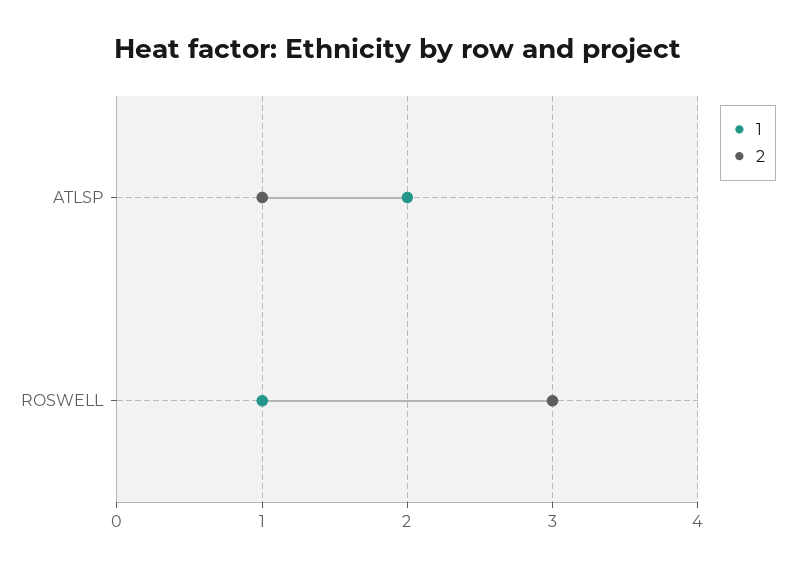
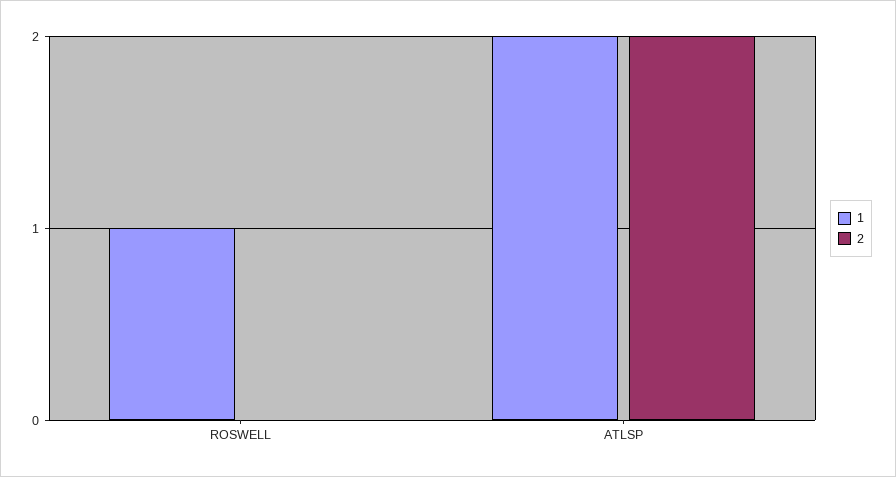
2, ATLSP: 1 -> 2
2, ROSWELL: 3 -> 0

